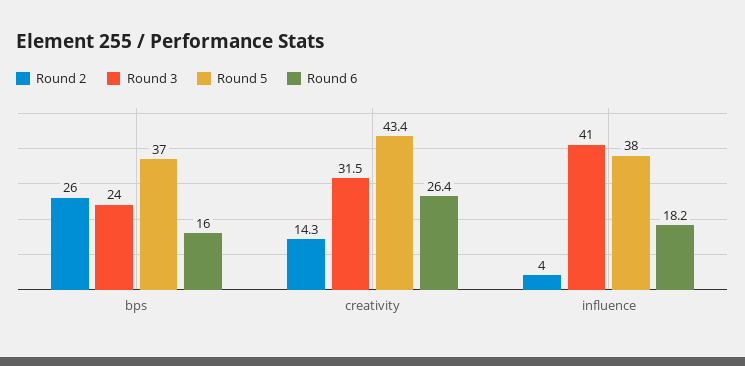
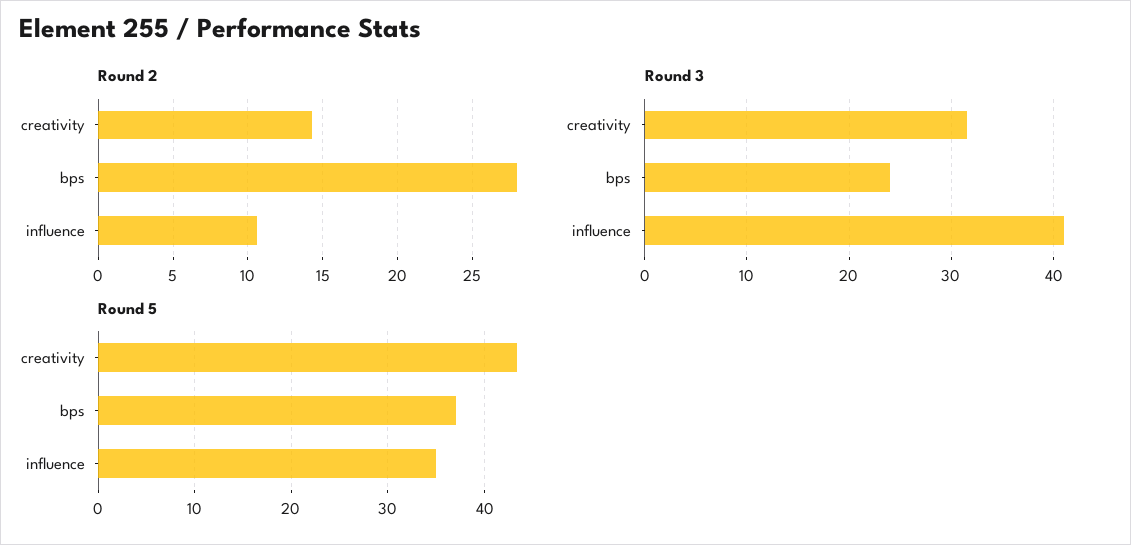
Round 2, bps: 26 -> 28
Round 6, bps: 16 -> none
Round 6, creativity: 26.4 -> none
Round 2, influence: 4 -> 10.5
Round 5, influence: 38 -> 35
Round 6, influence: 18.2 -> none

